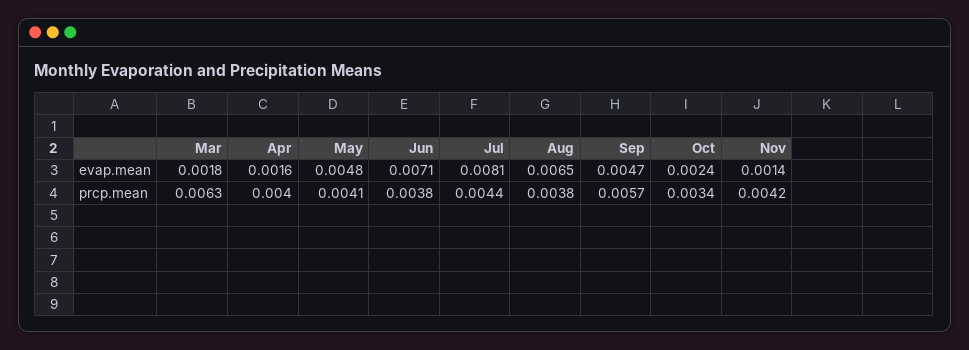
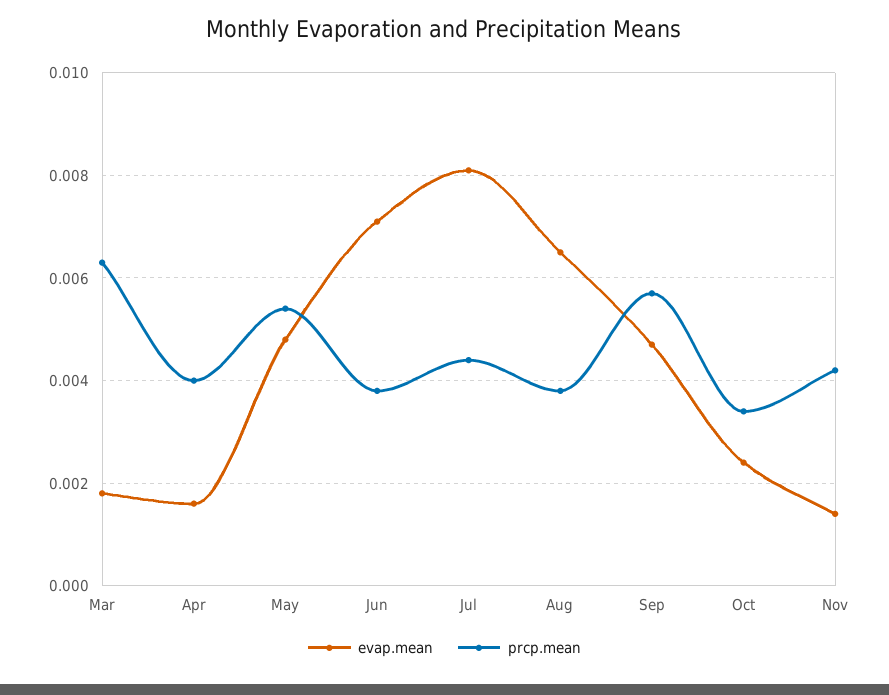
prcp.mean, May: 0.0041 -> 0.0055

